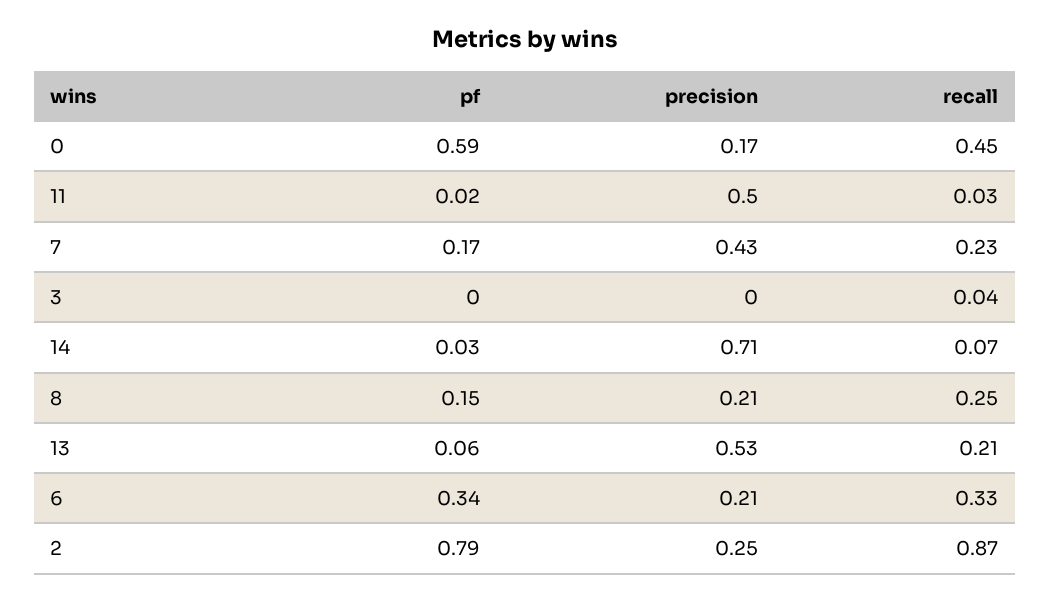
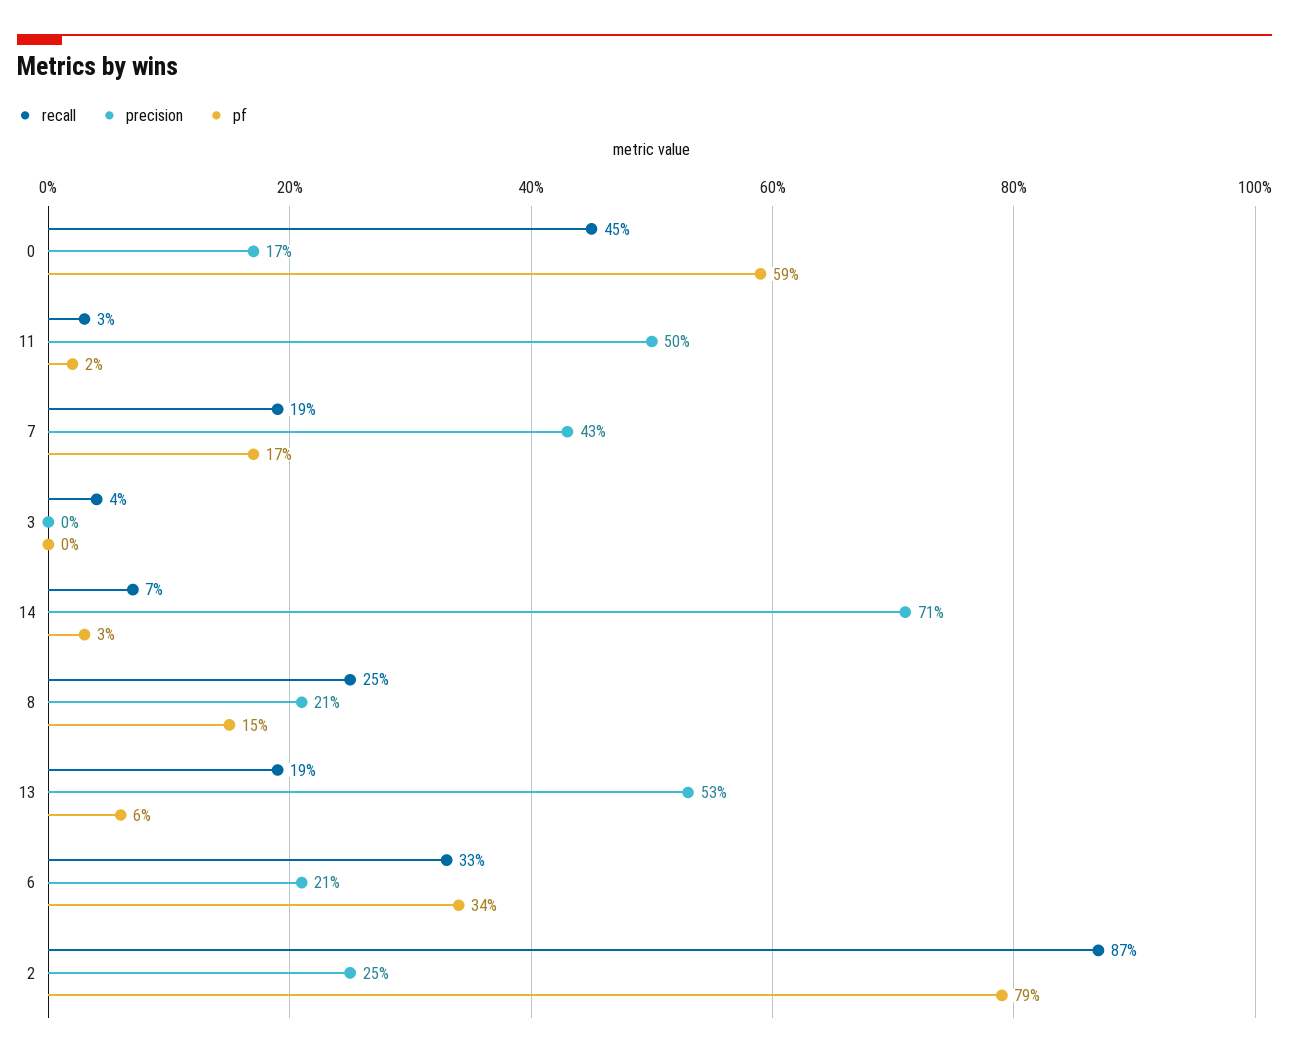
recall, 7: 0.23 -> 0.19
recall, 13: 0.21 -> 0.19

